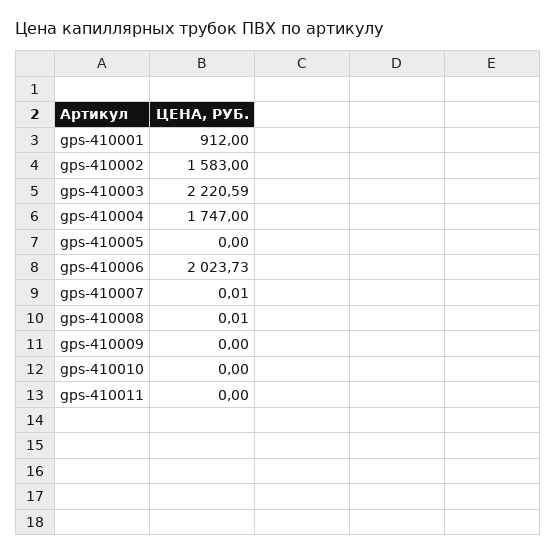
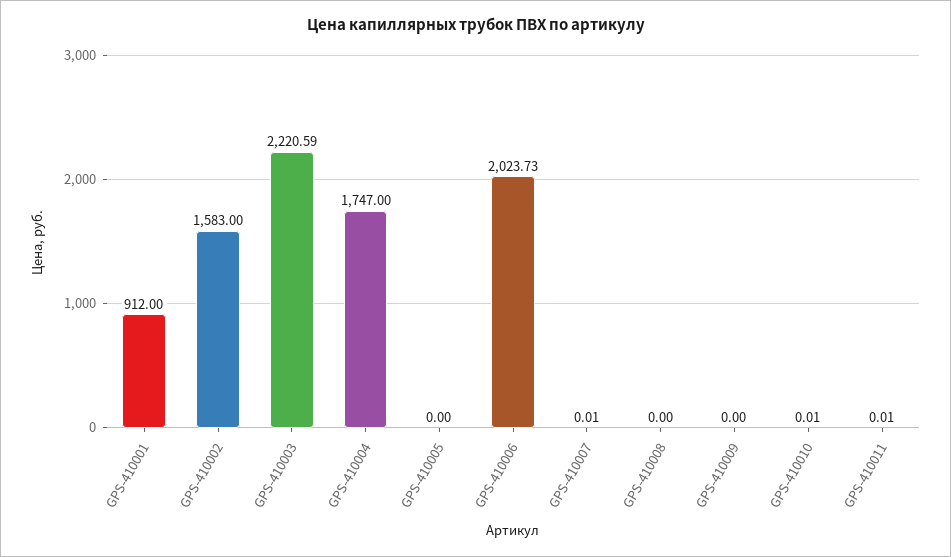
gps-410008: 0.01 -> 0
gps-410010: 0 -> 0.01
gps-410011: 0 -> 0.01

